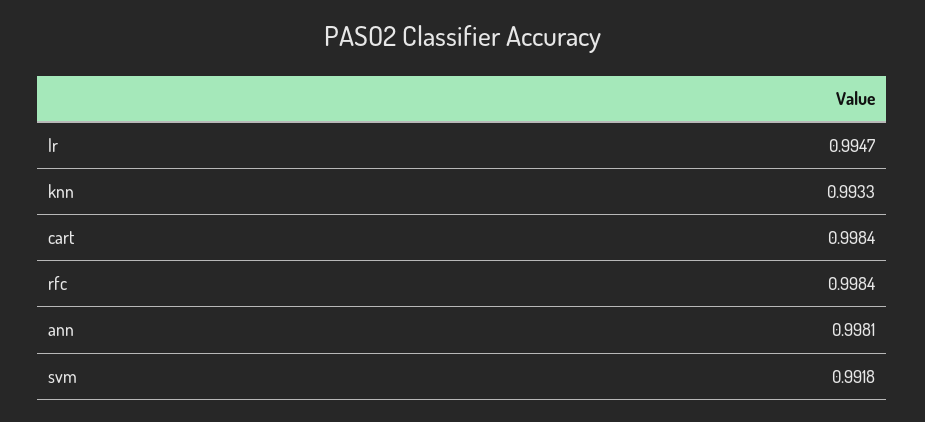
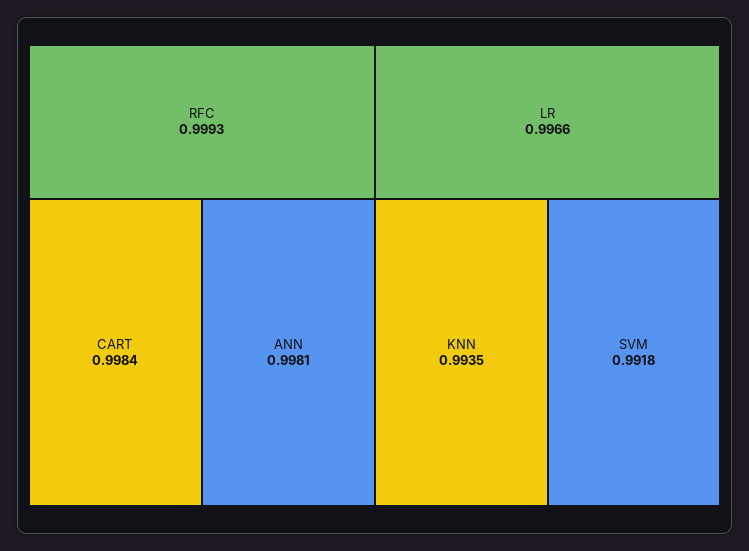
lr: 0.9947 -> 0.9966
knn: 0.9933 -> 0.9935
rfc: 0.9984 -> 0.9993

